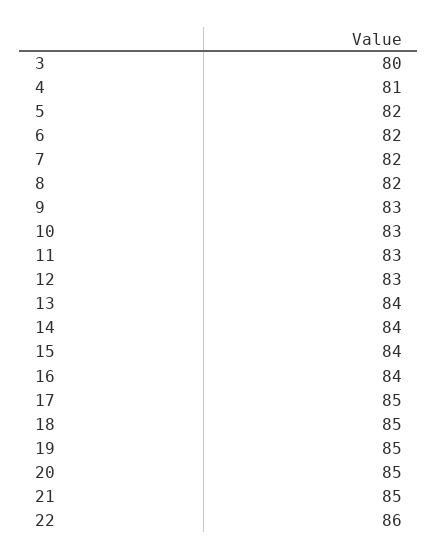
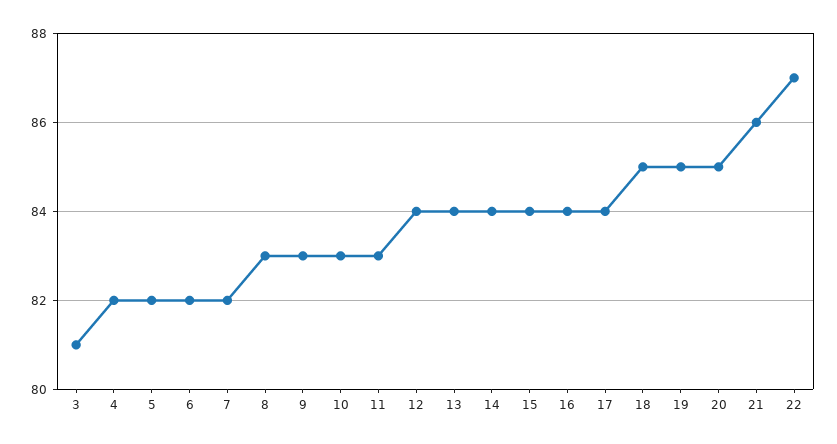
3: 80 -> 81
4: 81 -> 82
8: 82 -> 83
12: 83 -> 84
17: 85 -> 84
21: 85 -> 86
22: 86 -> 87

